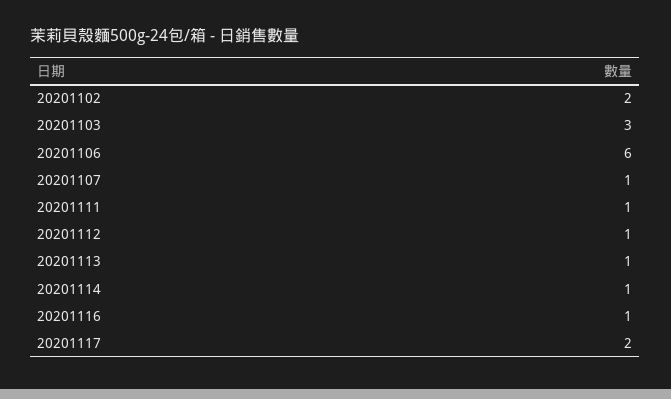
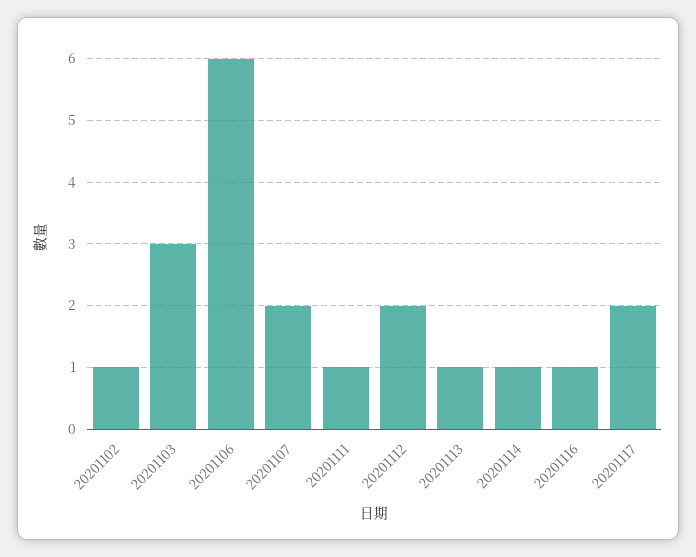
20201102: 2 -> 1
20201107: 1 -> 2
20201112: 1 -> 2

